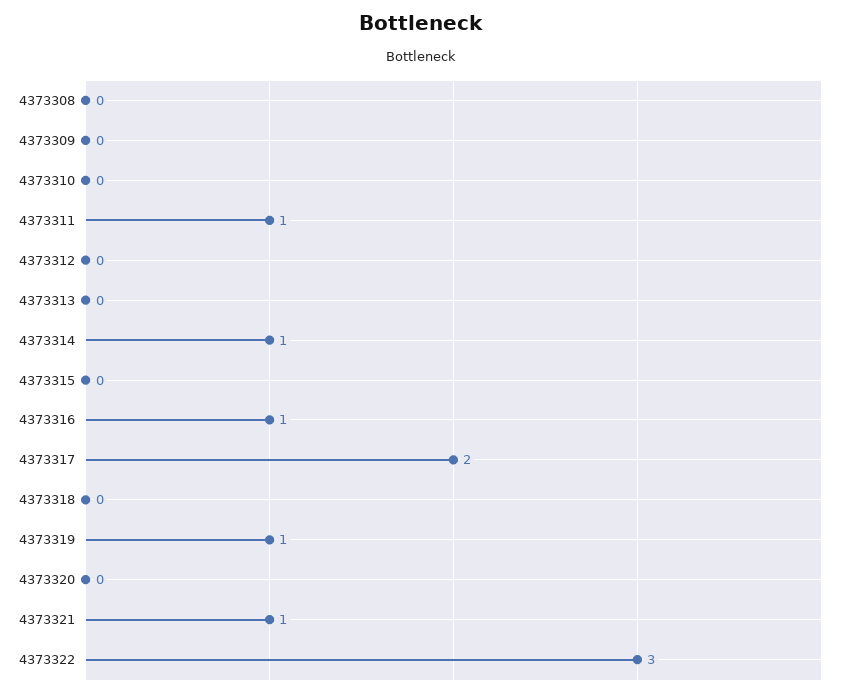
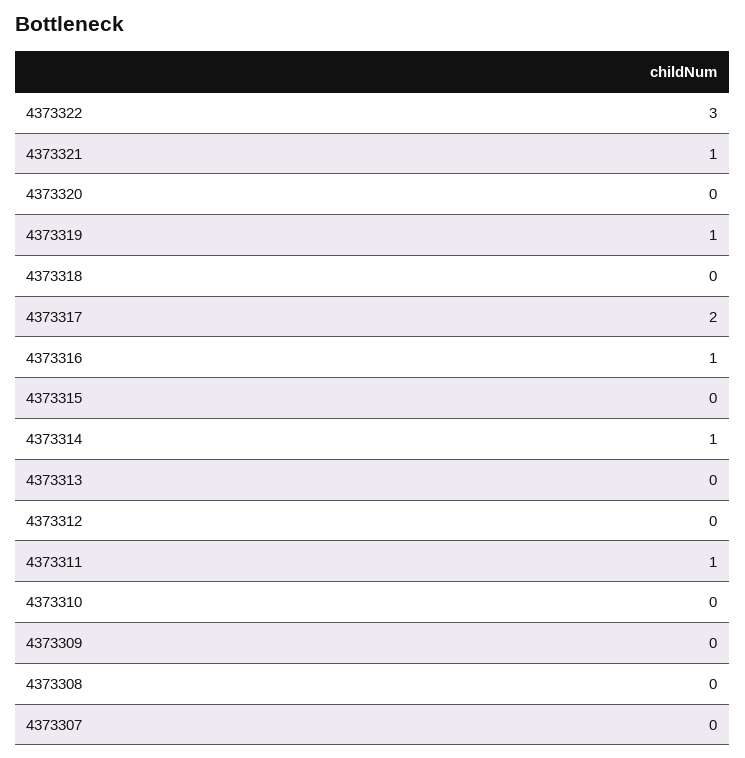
4373307: none -> 0

